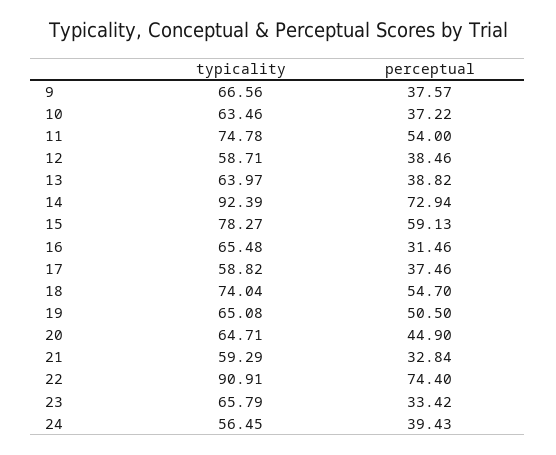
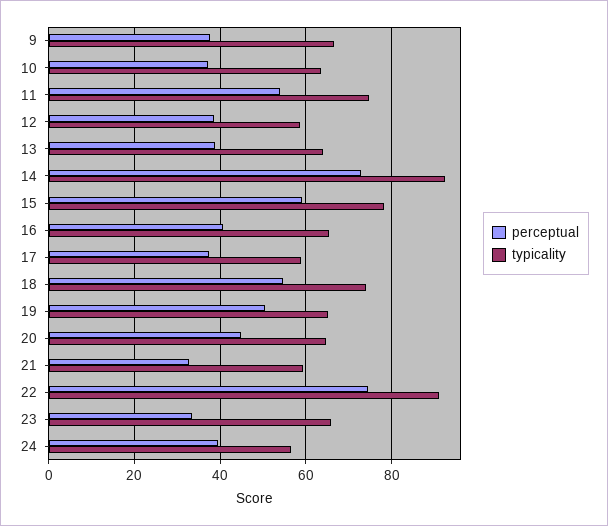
perceptual, 16: 31.46 -> 40

